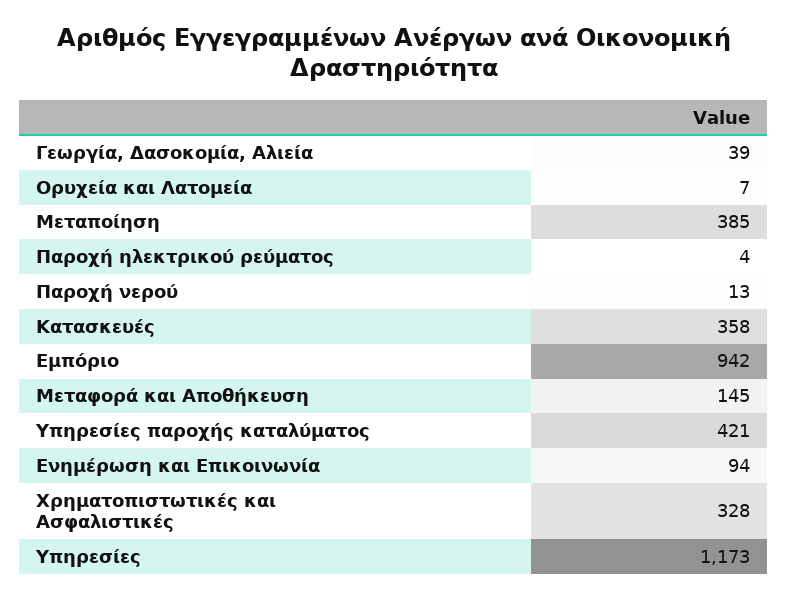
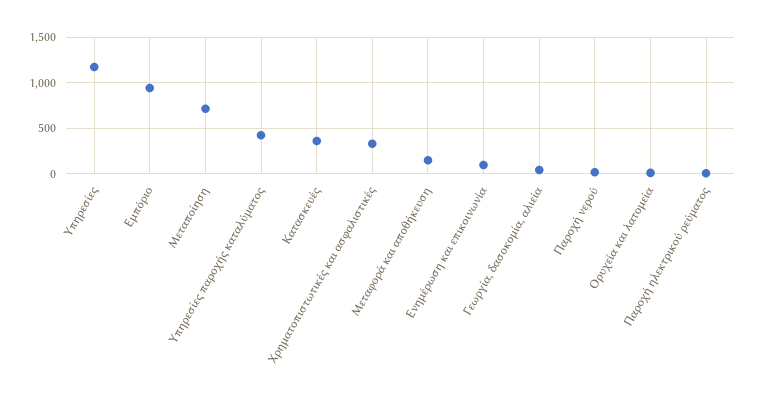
Μεταποίηση: 385 -> 700

